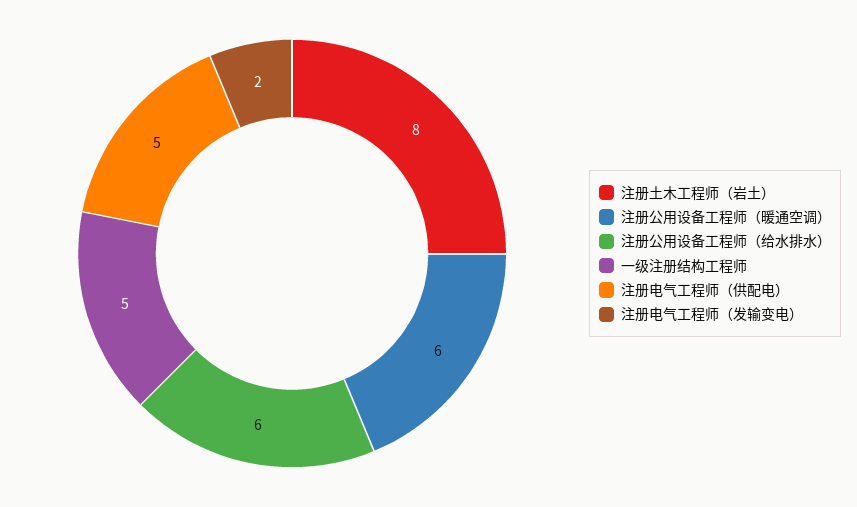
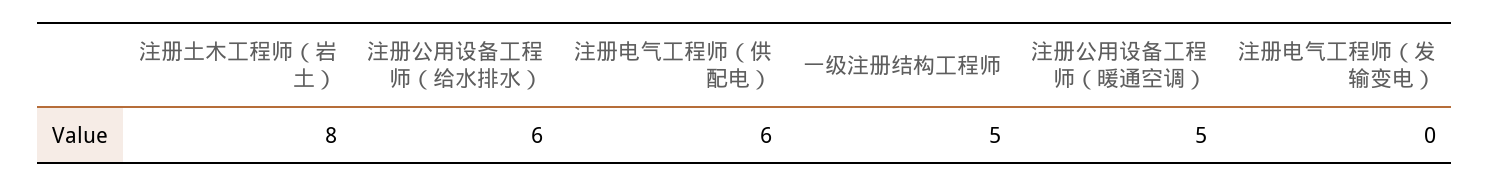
注册公用设备工程师（暖通空调）: 6 -> 5
注册电气工程师（供配电）: 5 -> 6
注册电气工程师（发输变电）: 2 -> 0

